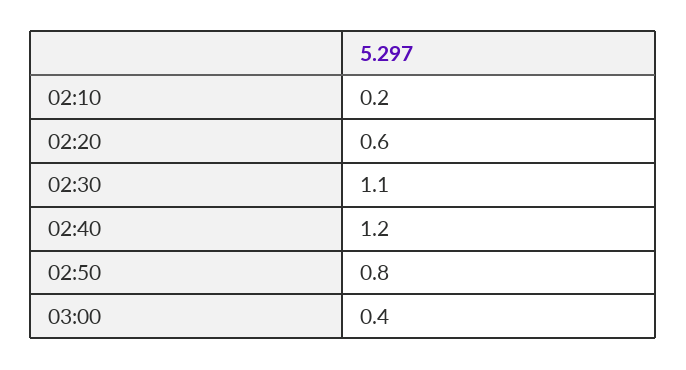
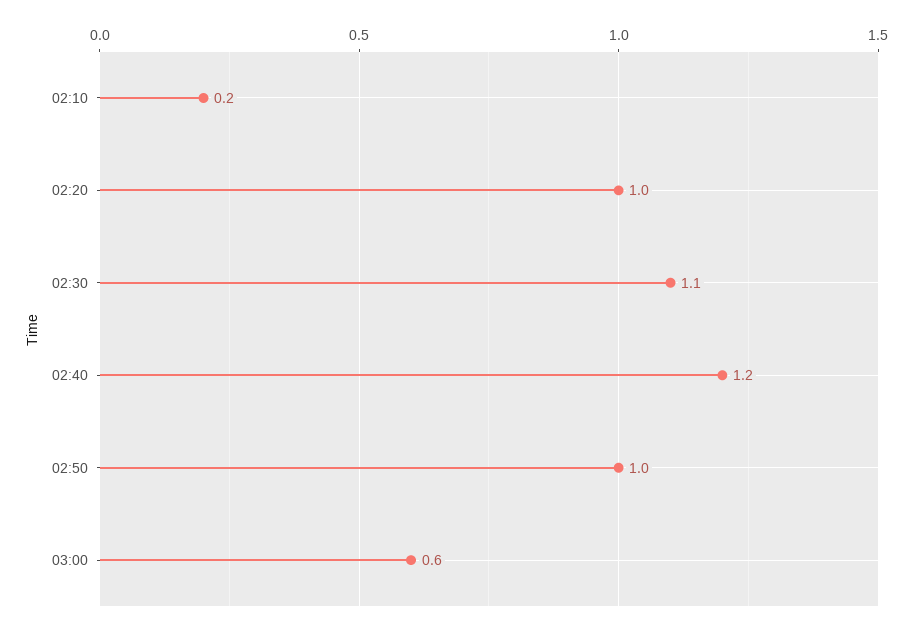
02:20: 0.6 -> 1
02:50: 0.8 -> 1
03:00: 0.4 -> 0.6

